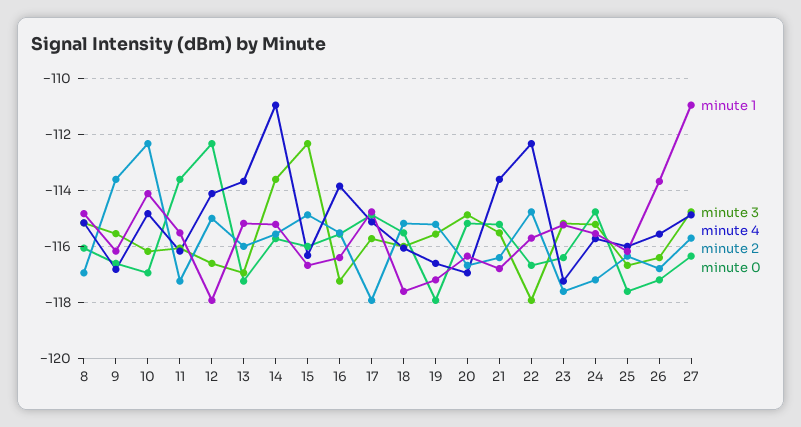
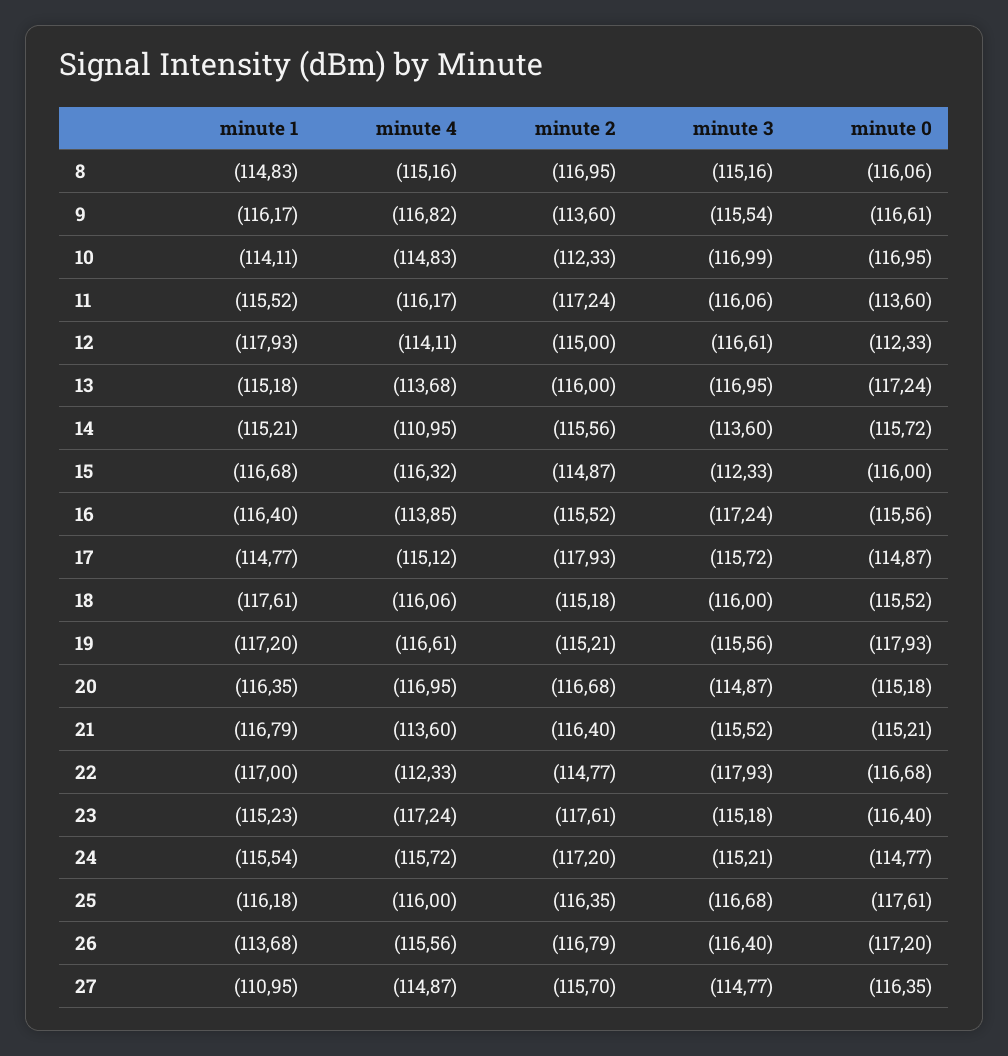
minute 3, 10: -116.25 -> -116.99
minute 1, 22: -115.75 -> -117

